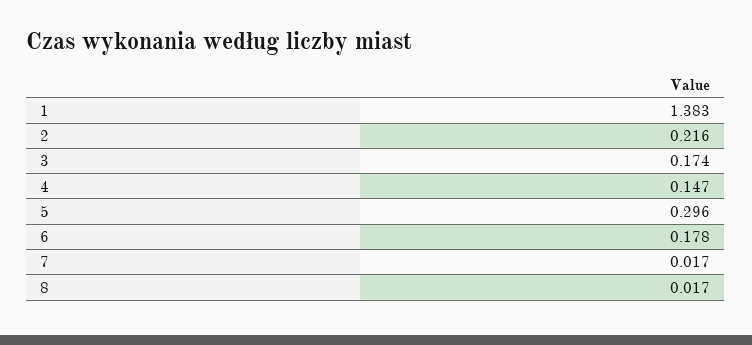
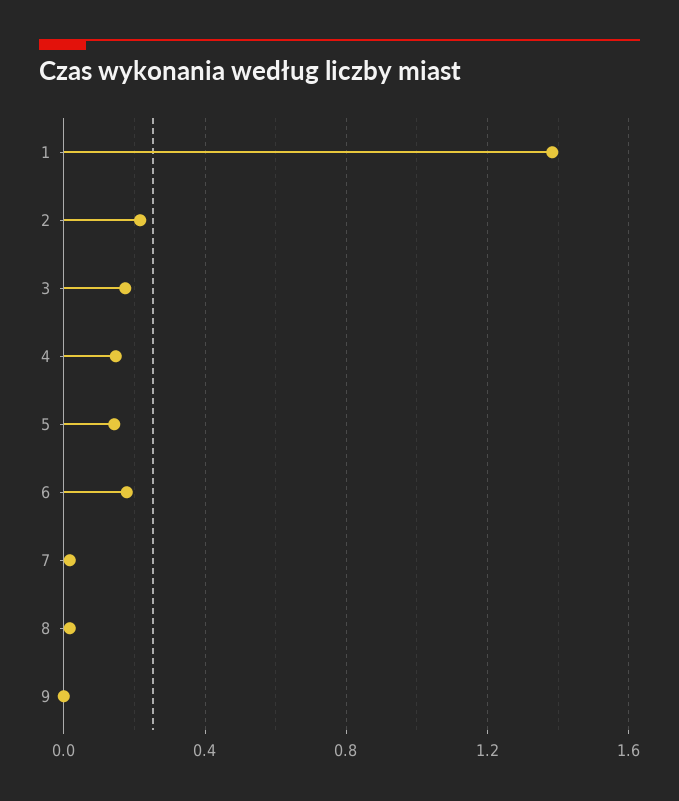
5: 0.296 -> 0.15
9: none -> 0

